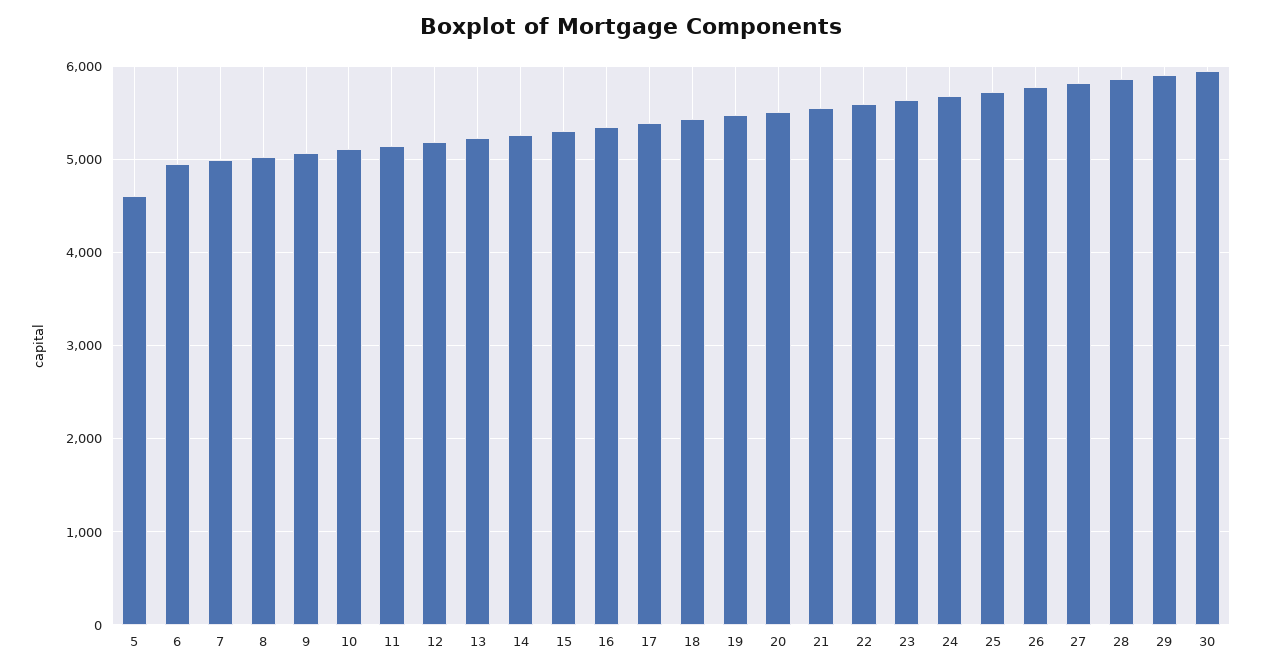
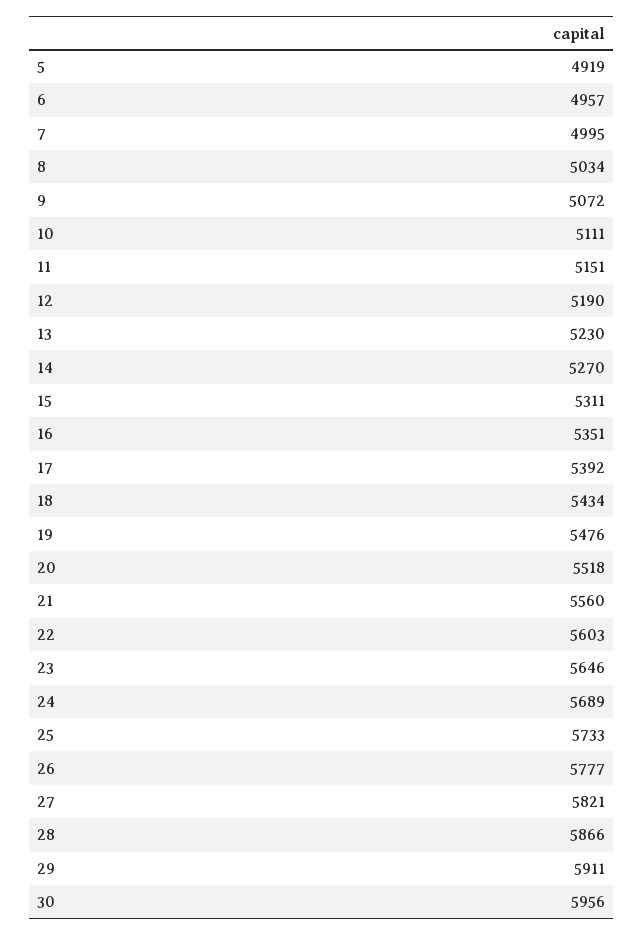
5: 4600 -> 4919

